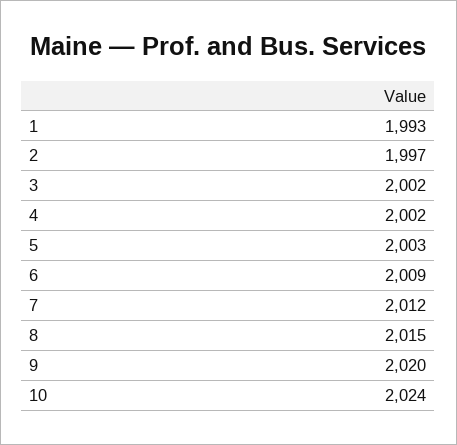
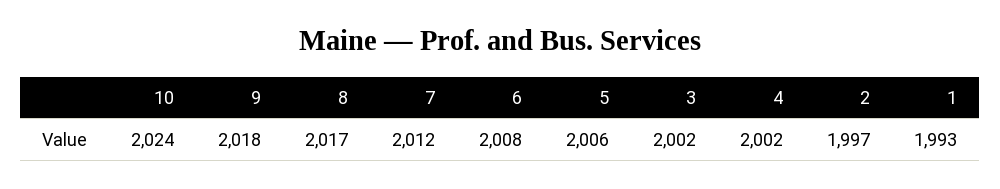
5: 2003 -> 2006
6: 2009 -> 2008
8: 2015 -> 2017
9: 2020 -> 2018

